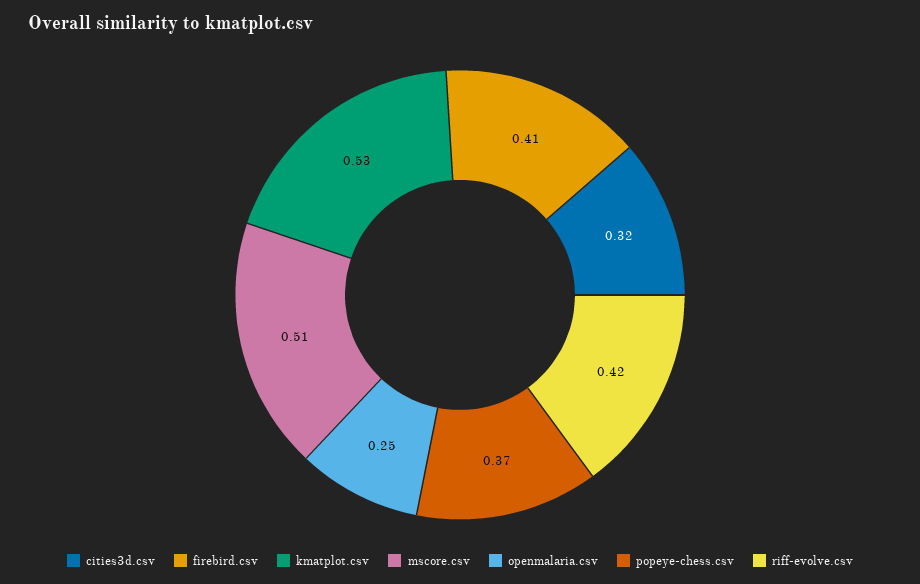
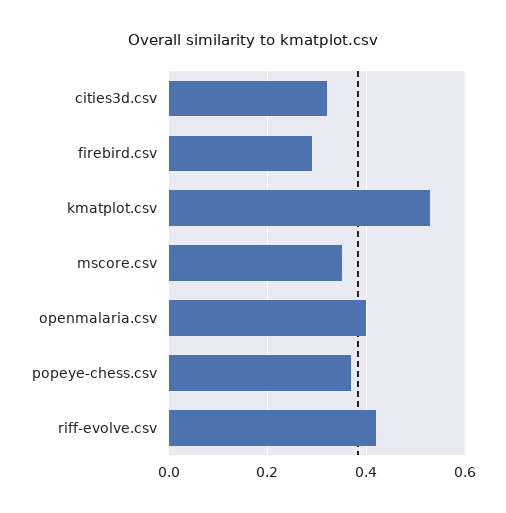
firebird.csv: 0.41 -> 0.3
mscore.csv: 0.51 -> 0.35
openmalaria.csv: 0.25 -> 0.4

